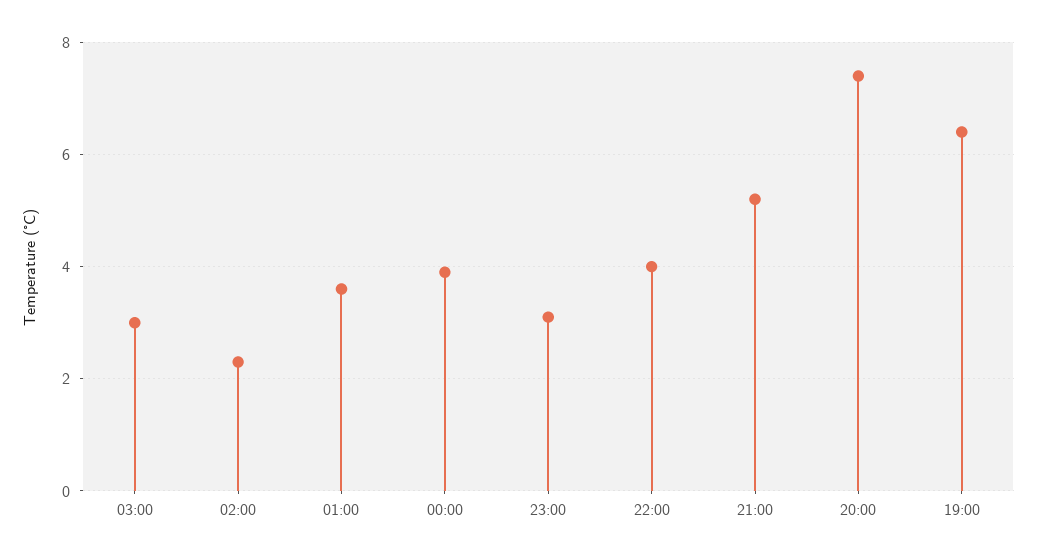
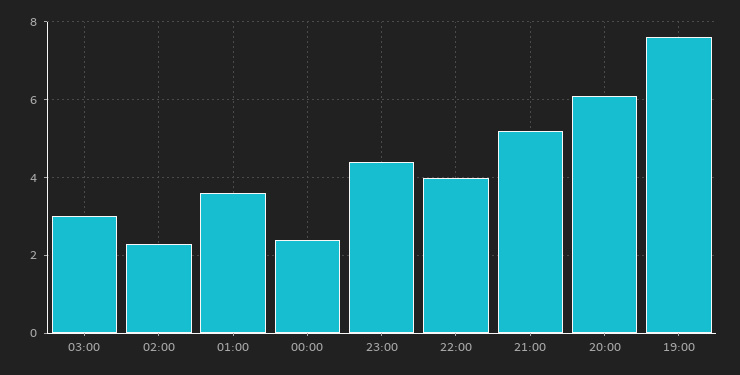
00:00: 4 -> 2.5
23:00: 3 -> 4.5
20:00: 7.5 -> 6
19:00: 6.5 -> 7.5

